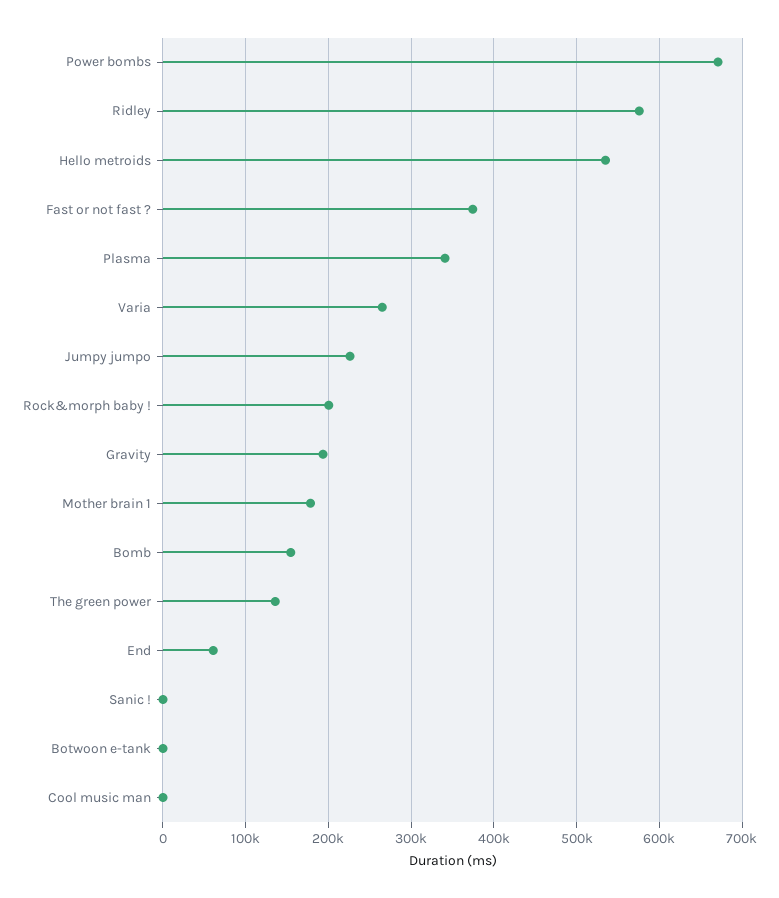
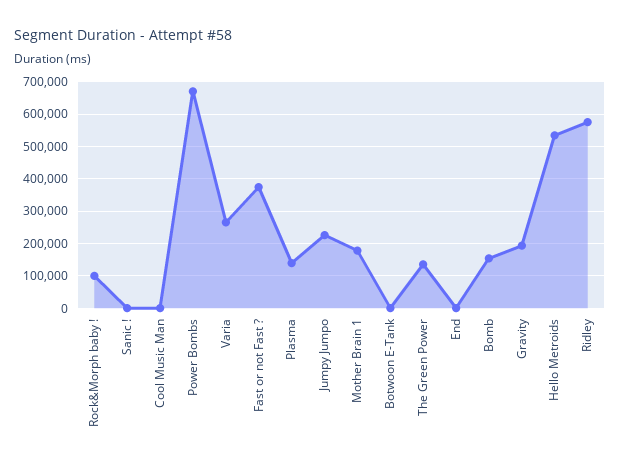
Plasma: 340000 -> 140000
Rock&morph baby !: 200000 -> 100000
End: 60000 -> 0

